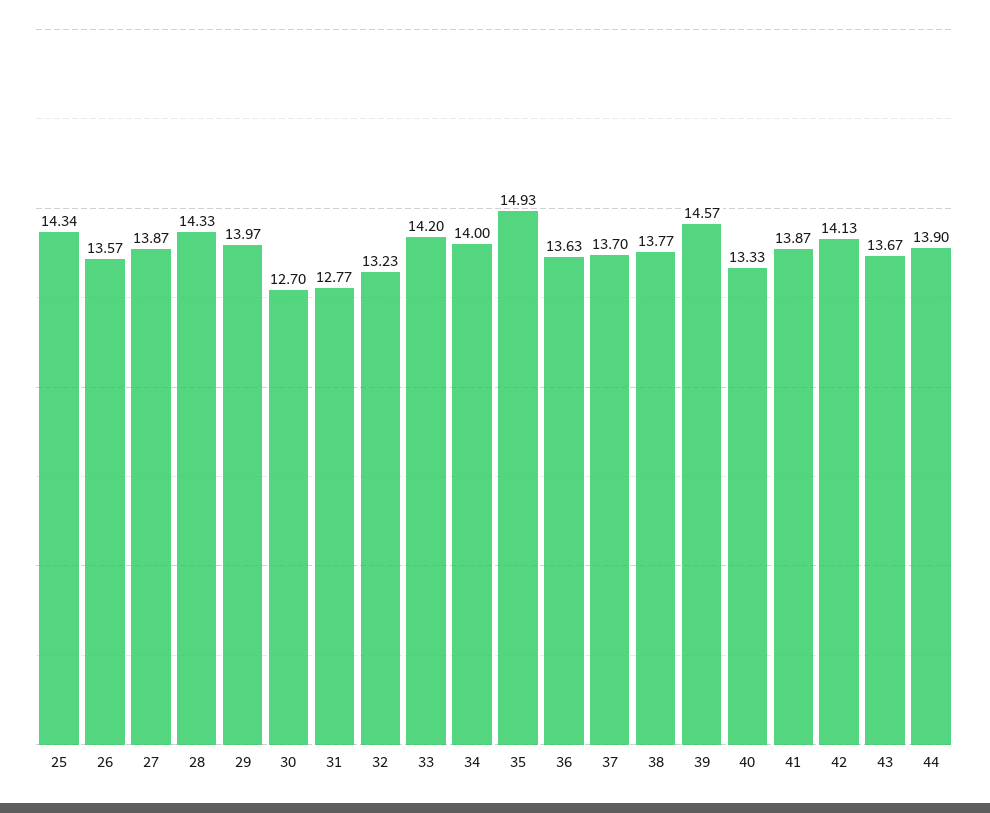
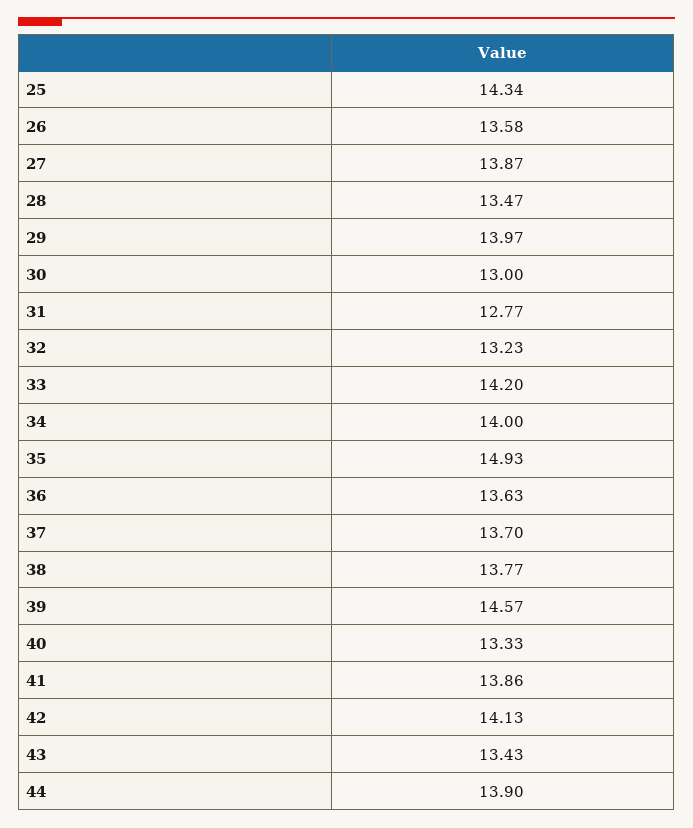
26: 13.57 -> 13.58
28: 14.33 -> 13.47
30: 12.7 -> 13
41: 13.87 -> 13.86
43: 13.67 -> 13.43

